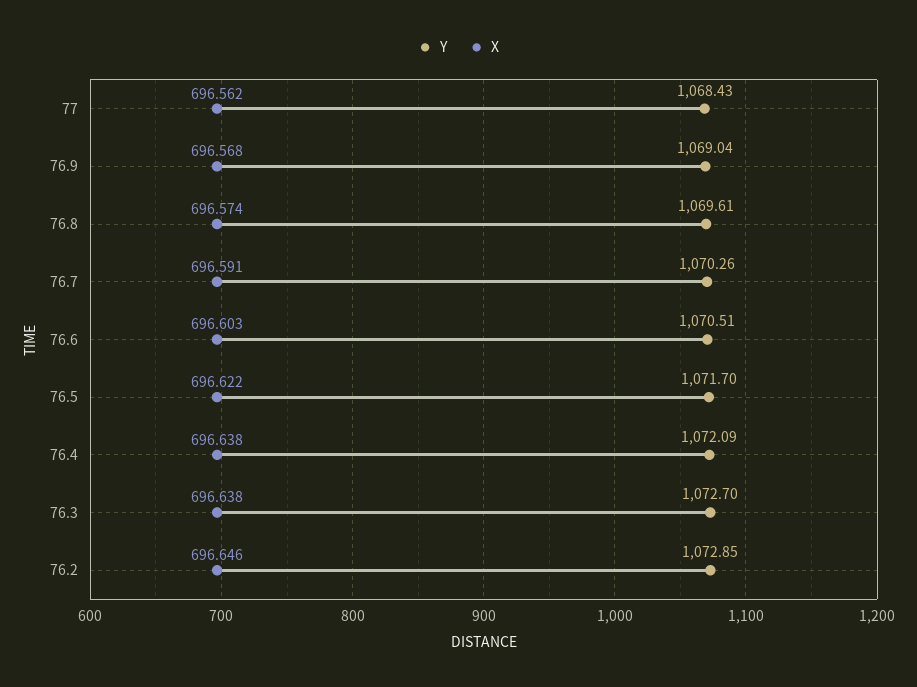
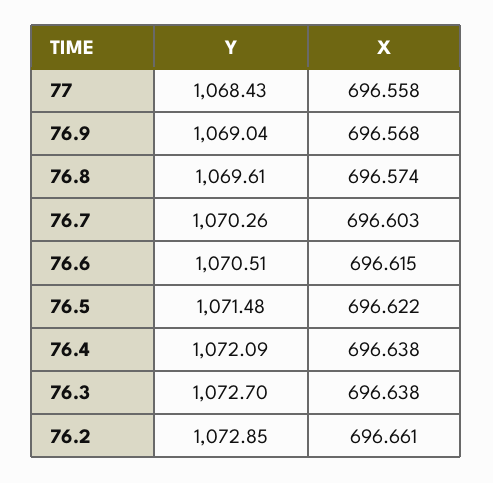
X, 77: 696.562 -> 696.558
X, 76.7: 696.591 -> 696.603
X, 76.6: 696.603 -> 696.615
Y, 76.5: 1071.7 -> 1071.48
X, 76.2: 696.646 -> 696.661

